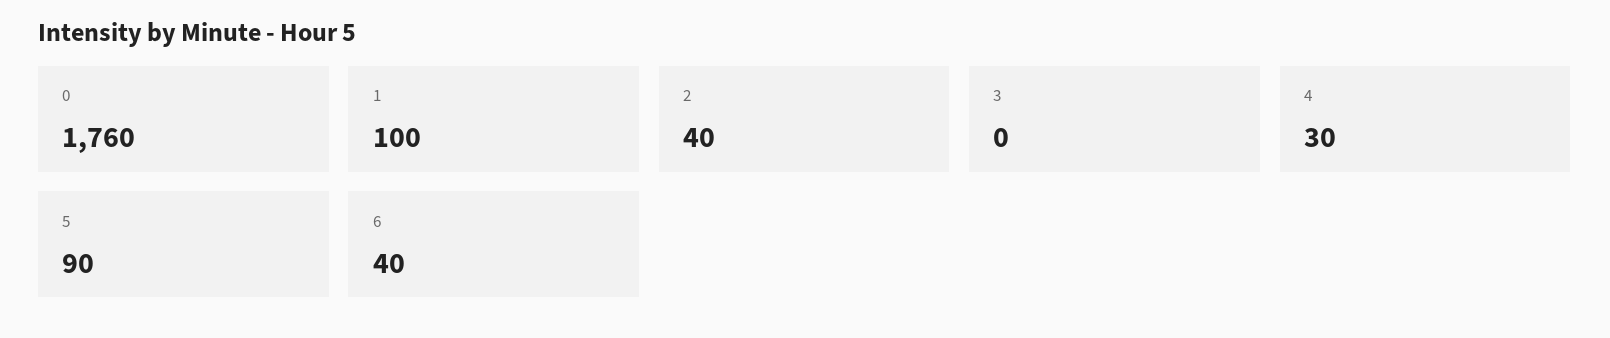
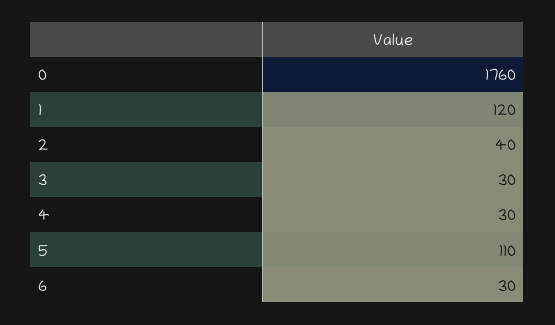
1: 100 -> 120
3: 0 -> 30
5: 90 -> 110
6: 40 -> 30

